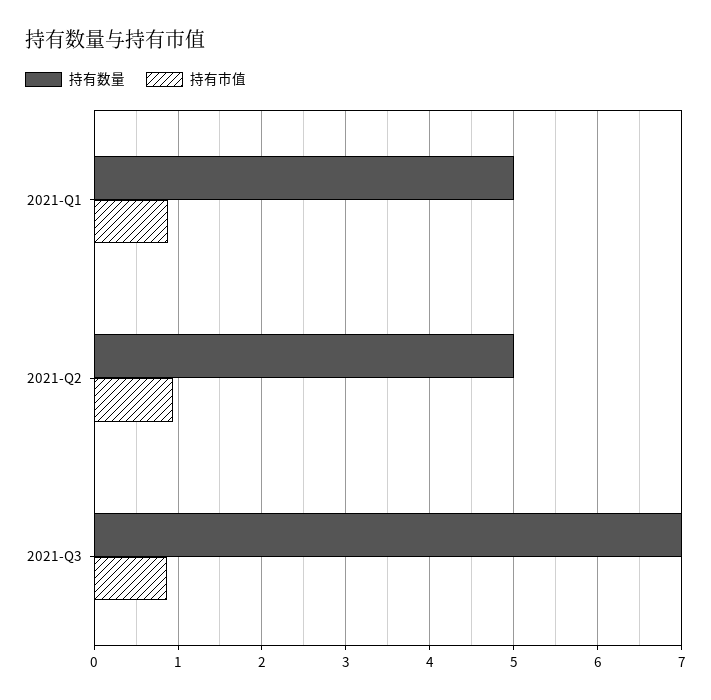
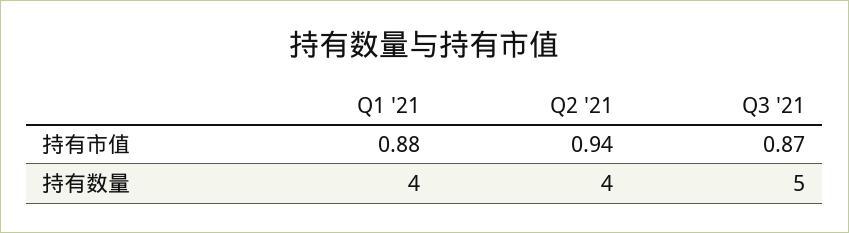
持有数量, 2021-Q1: 5 -> 4
持有数量, 2021-Q2: 5 -> 4
持有数量, 2021-Q3: 7 -> 5

